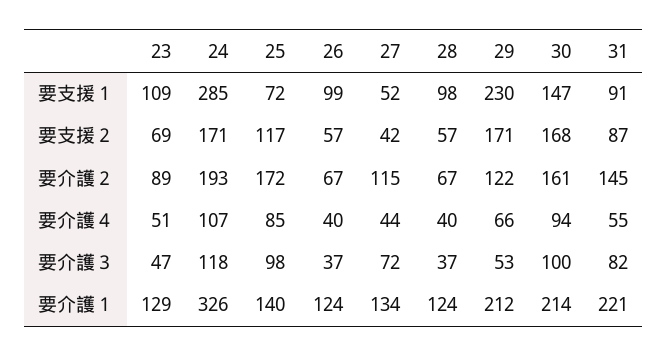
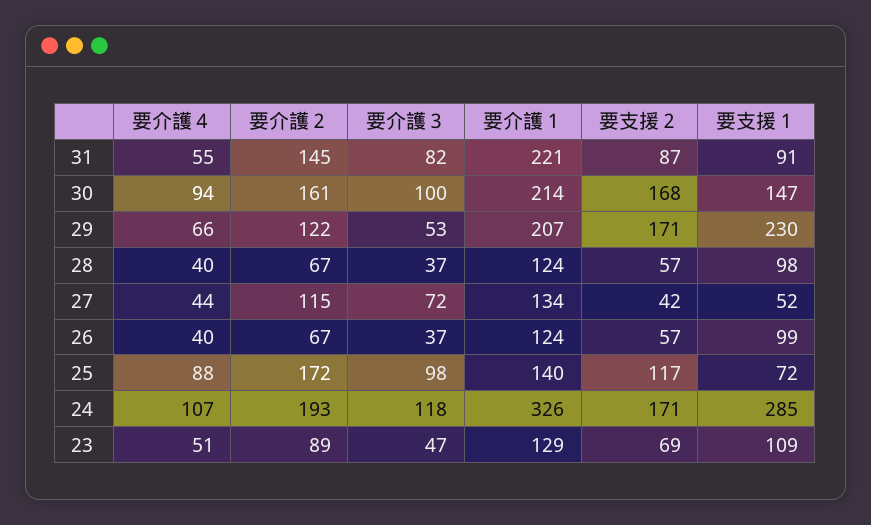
25, 要介護４: 85 -> 88
29, 要介護１: 212 -> 207

